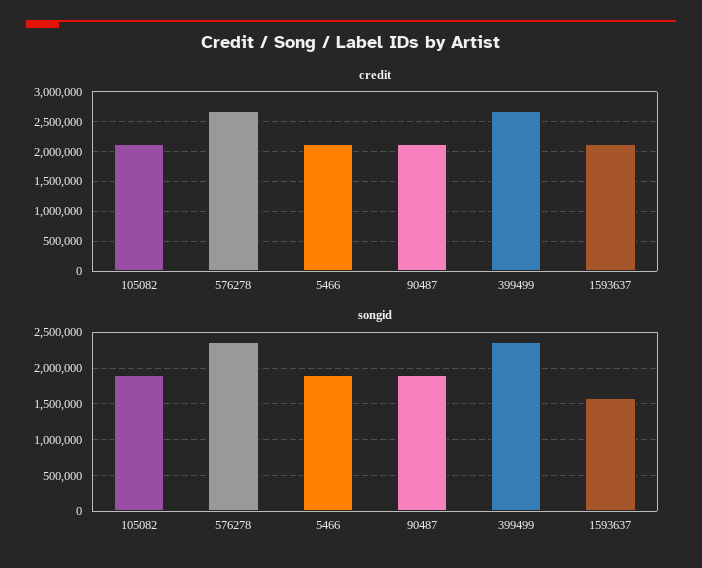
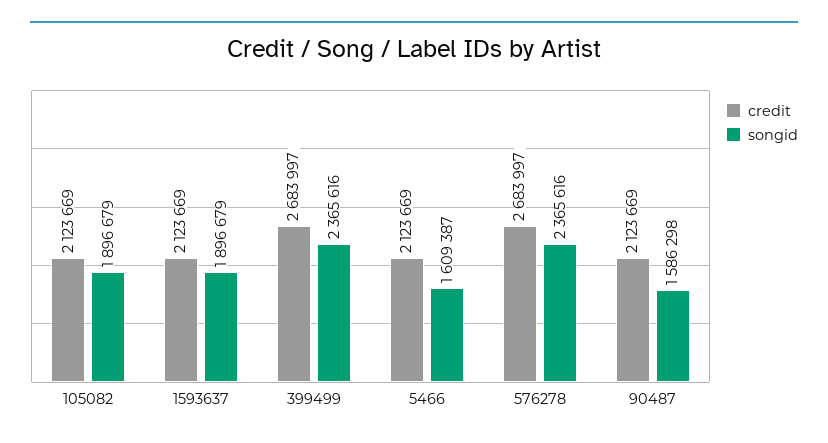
songid, 5466: 1900000 -> 1609387
songid, 90487: 1900000 -> 1586298
songid, 1593637: 1600000 -> 1896679

